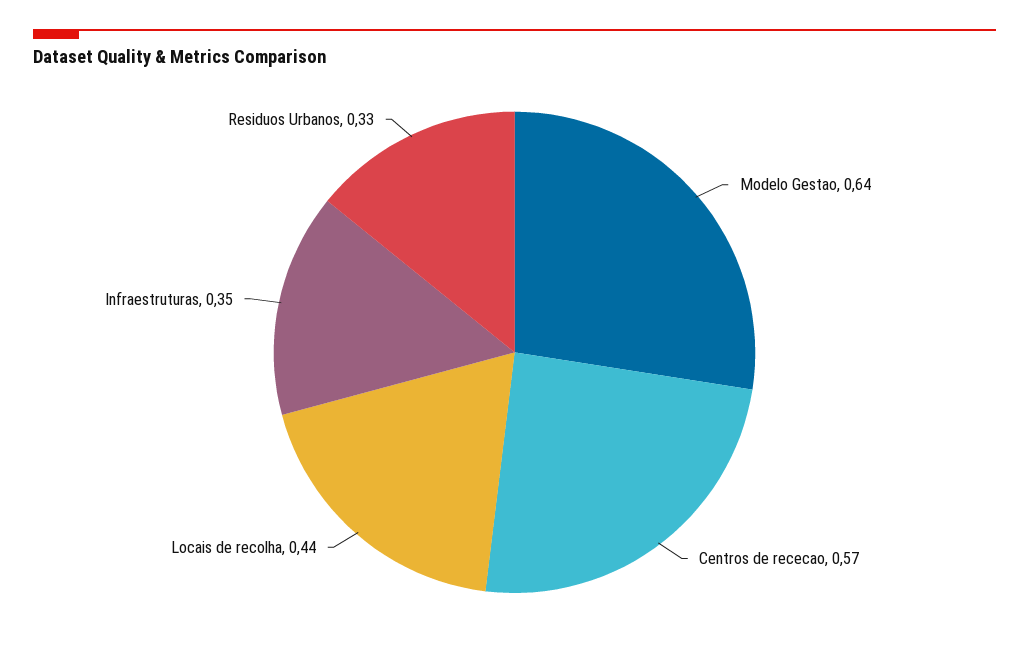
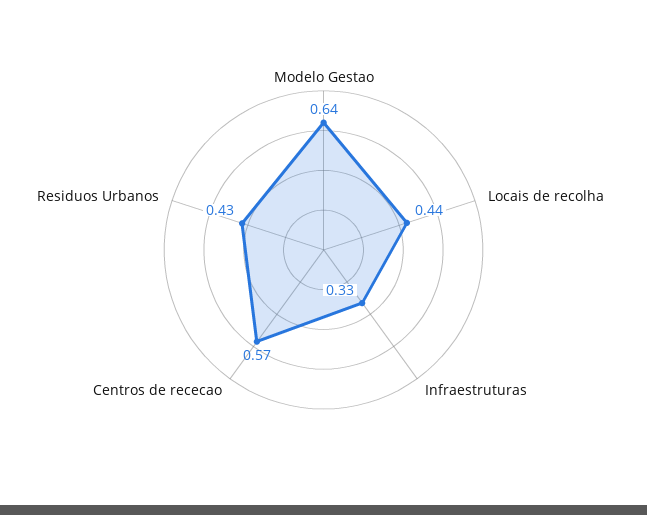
Infraestruturas: 0.35 -> 0.33
Residuos Urbanos: 0.33 -> 0.43

